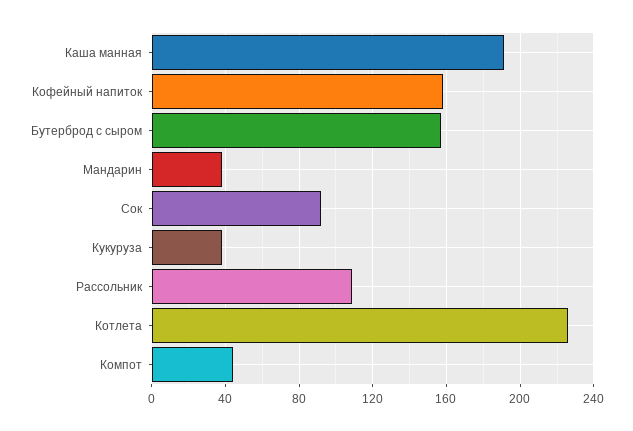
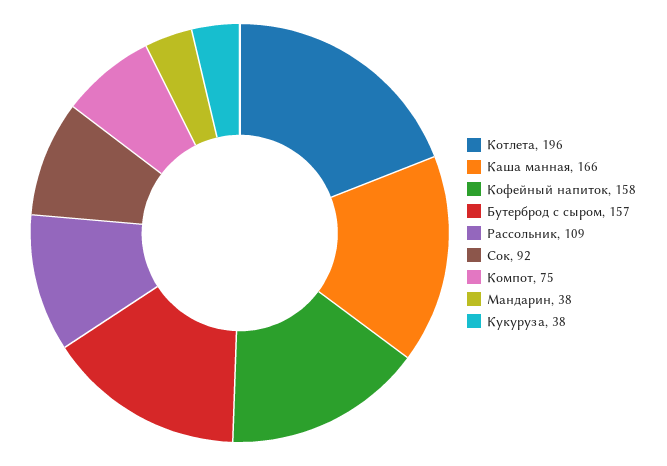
Каша манная: 190 -> 166
Котлета: 225 -> 196
Компот: 45 -> 75

